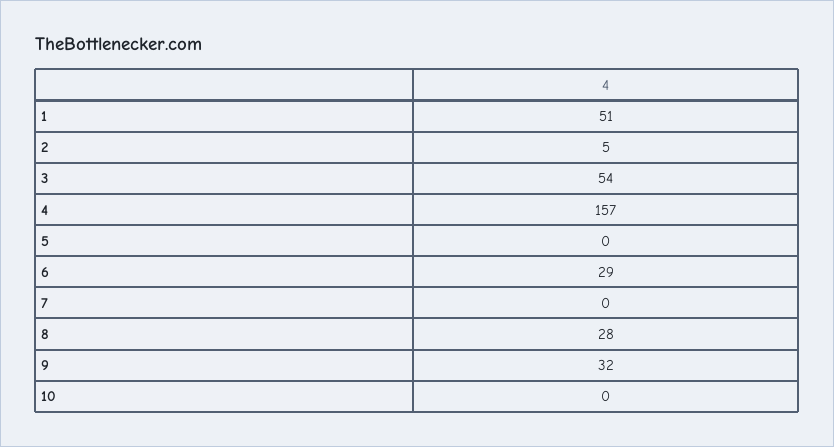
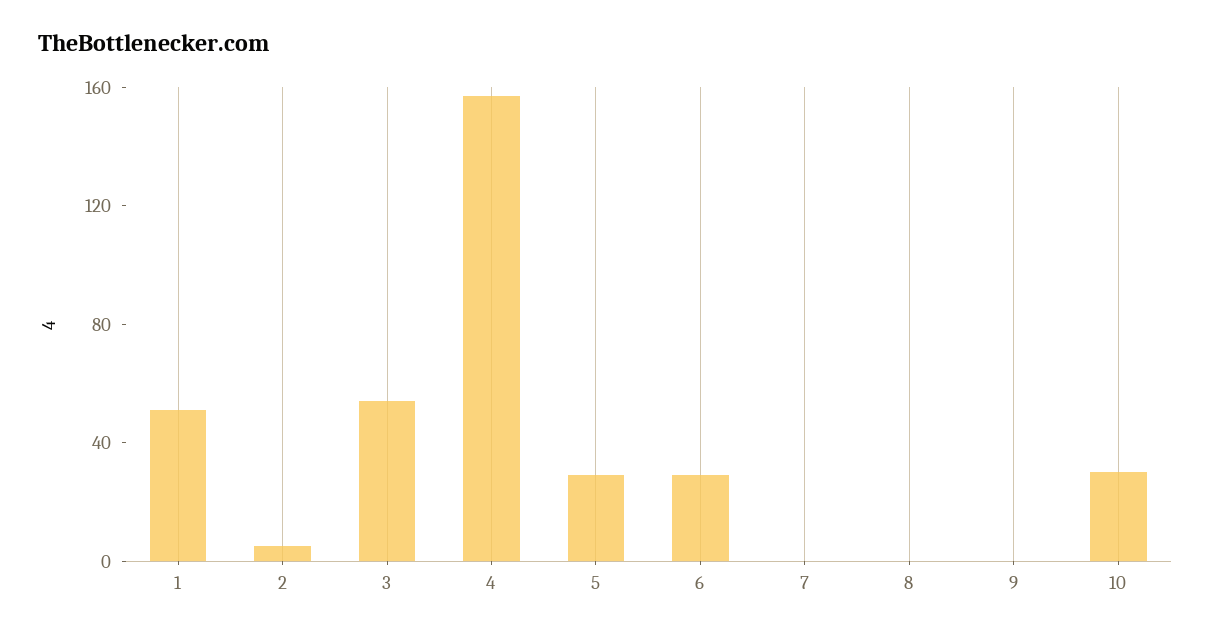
5: 0 -> 30
8: 28 -> 0
9: 32 -> 0
10: 0 -> 30

